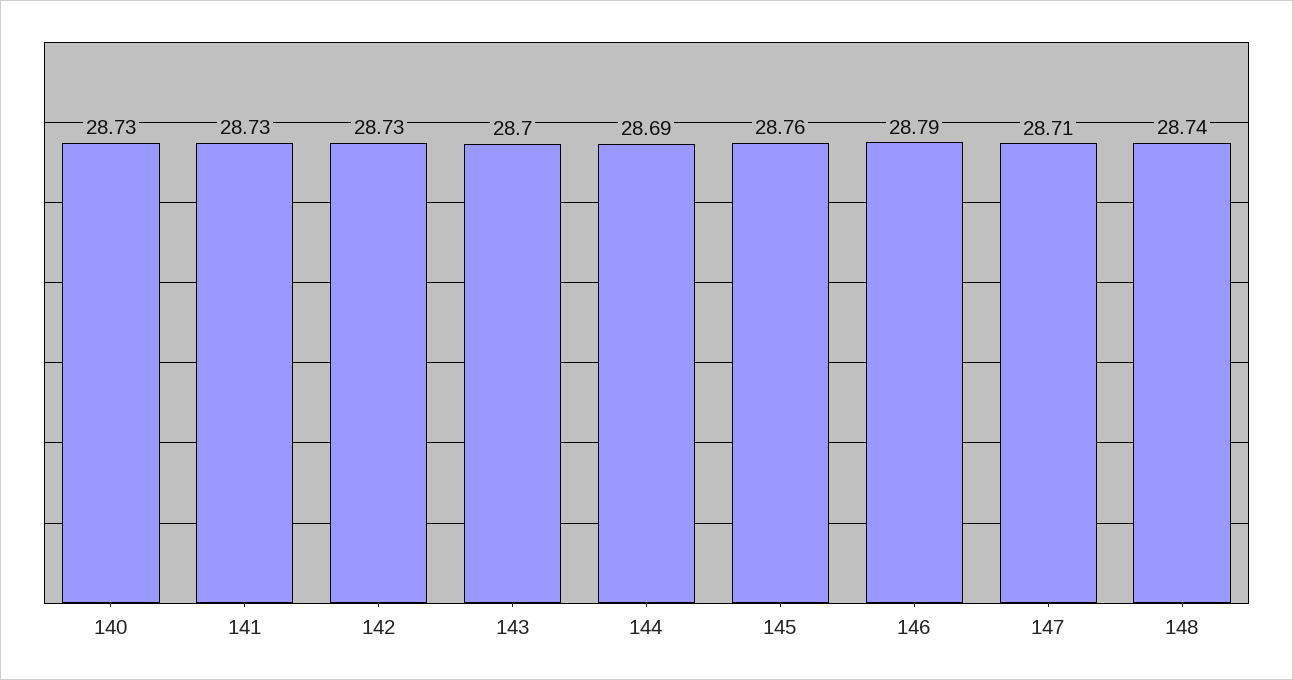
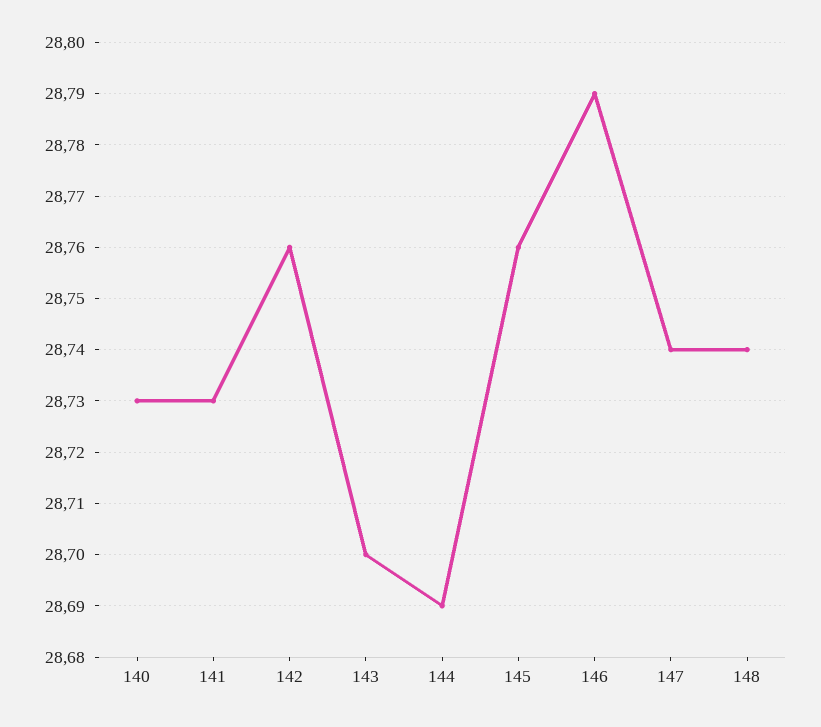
142: 28.73 -> 28.76
147: 28.71 -> 28.74

